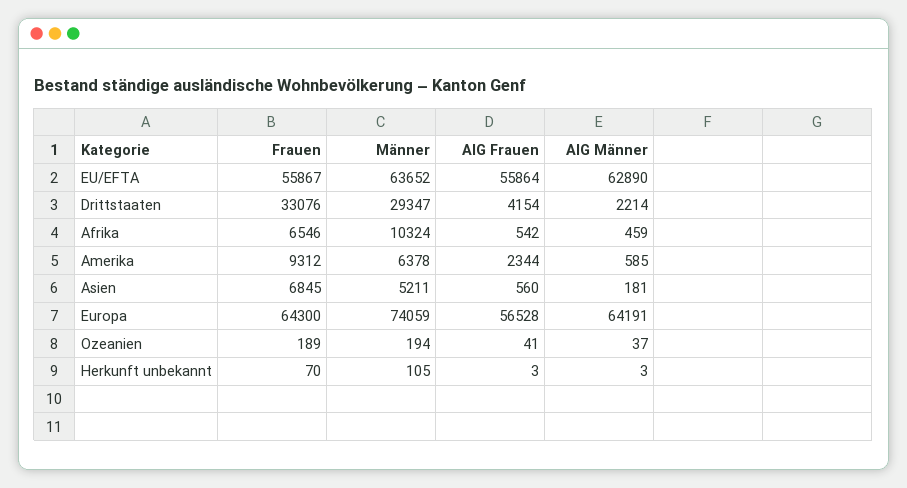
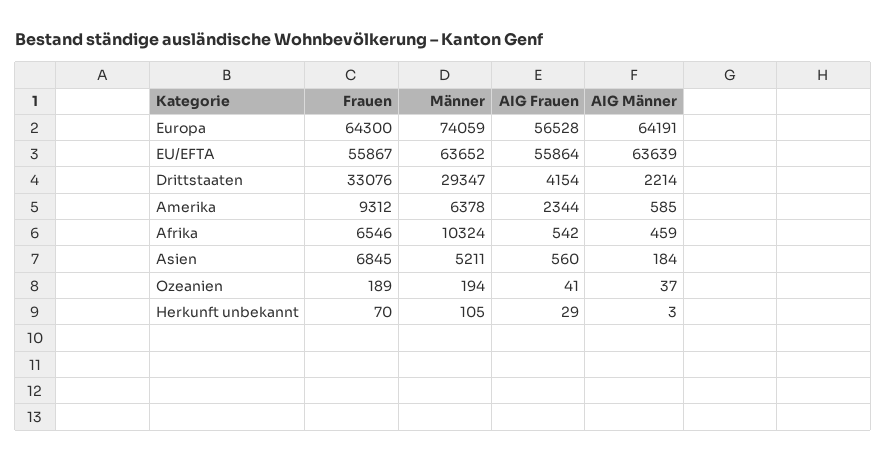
AIG Männer, EU/EFTA: 62890 -> 63639
AIG Männer, Asien: 181 -> 184
AIG Frauen, Herkunft unbekannt: 3 -> 29

